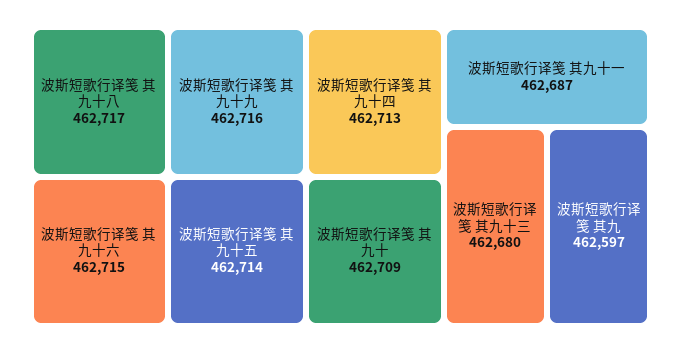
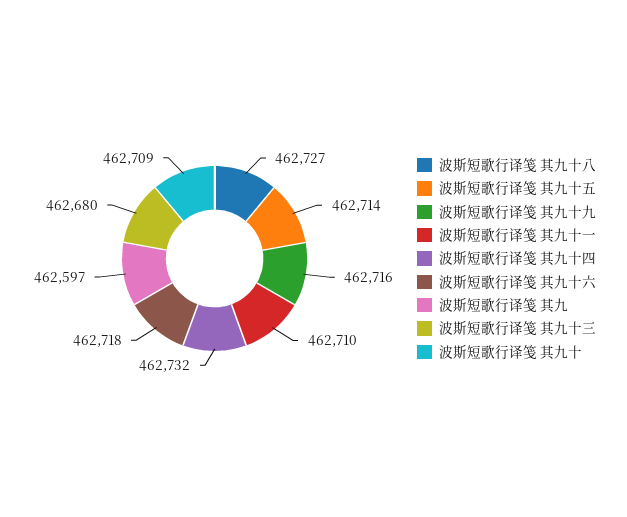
波斯短歌行译笺 其九十八: 462717 -> 462727
波斯短歌行译笺 其九十六: 462715 -> 462718
波斯短歌行译笺 其九十四: 462713 -> 462732
波斯短歌行译笺 其九十一: 462687 -> 462710

